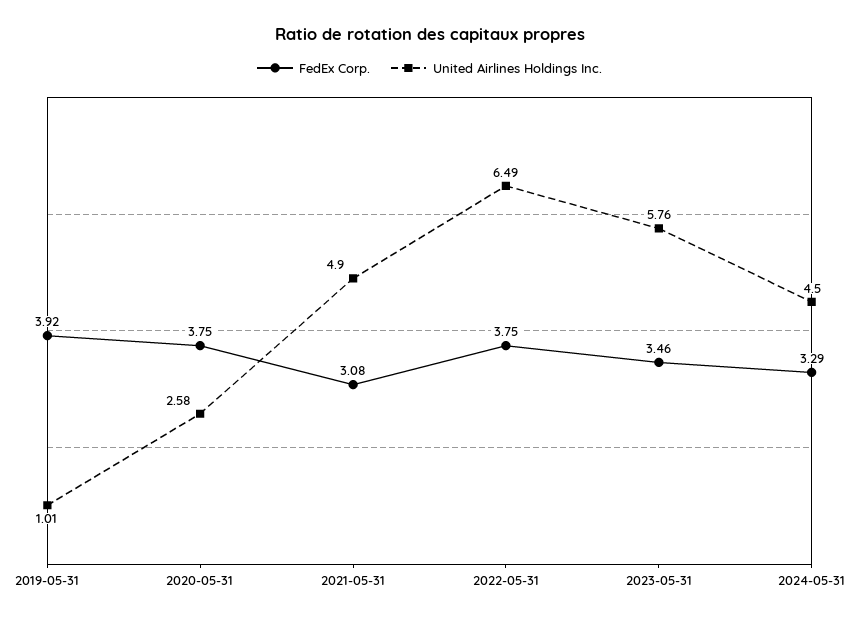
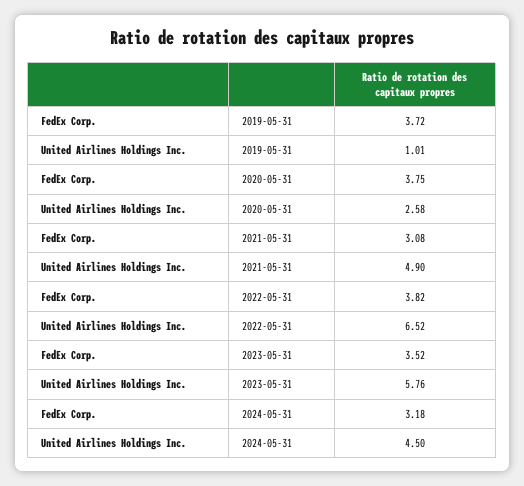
FedEx Corp., 2019-05-31: 3.92 -> 3.72
FedEx Corp., 2022-05-31: 3.75 -> 3.82
United Airlines Holdings Inc., 2022-05-31: 6.49 -> 6.52
FedEx Corp., 2023-05-31: 3.46 -> 3.52
FedEx Corp., 2024-05-31: 3.29 -> 3.18

